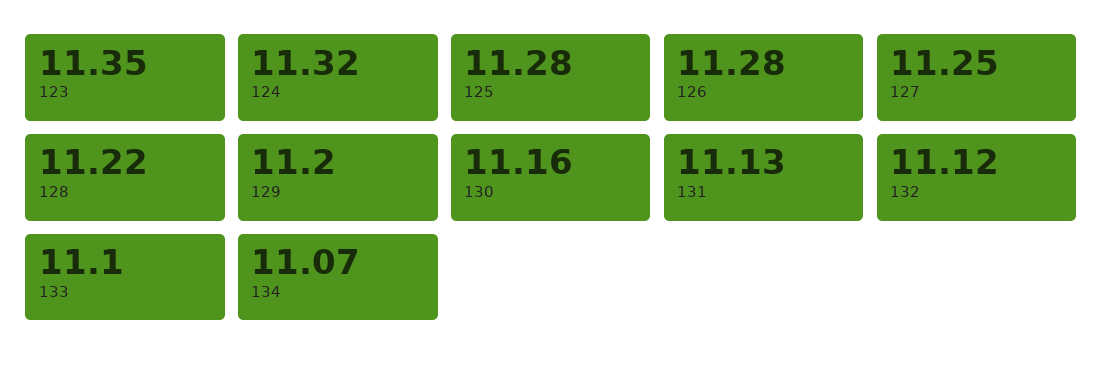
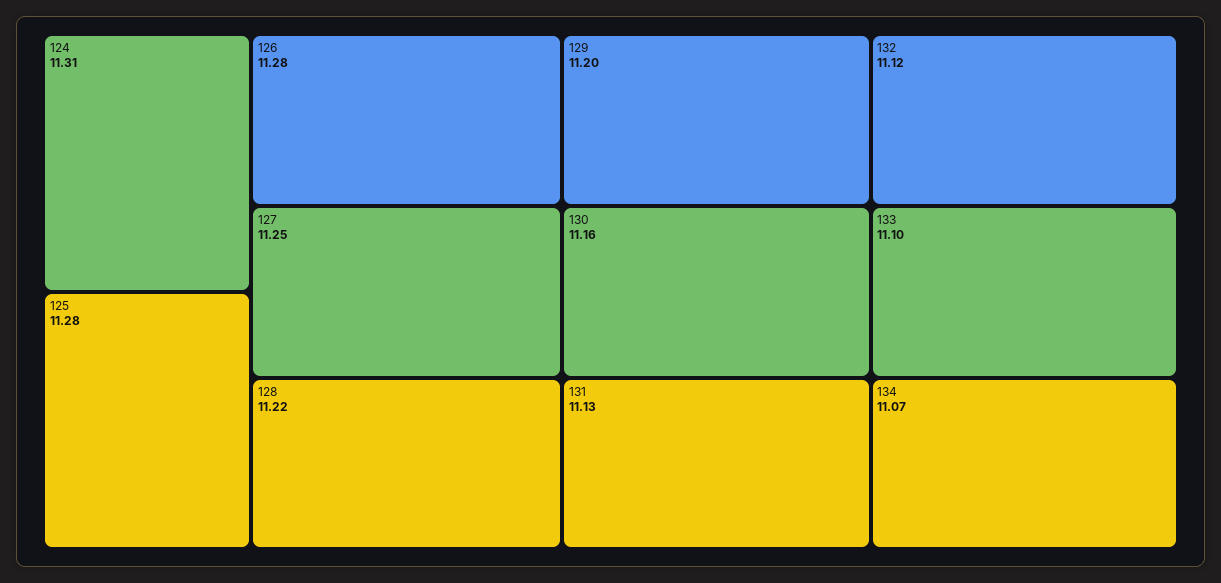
123: 11.35 -> none
124: 11.32 -> 11.31

